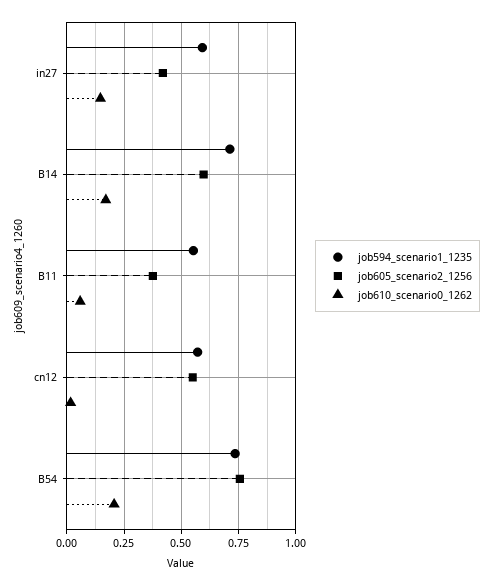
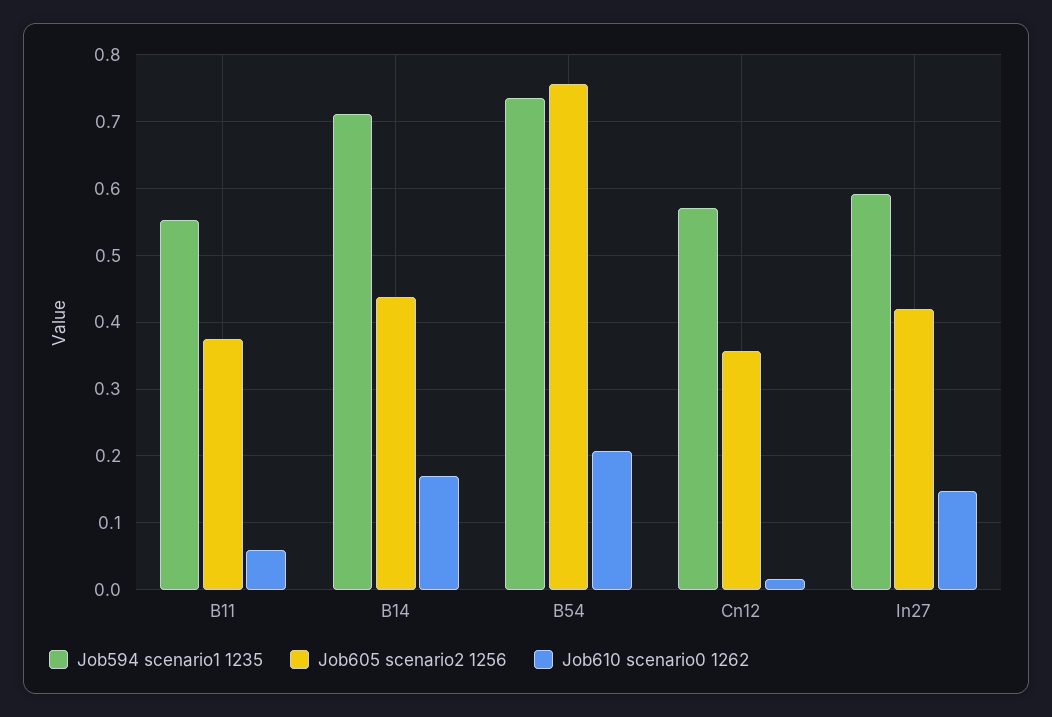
job605_scenario2_1256, B14: 0.6 -> 0.44
job605_scenario2_1256, cn12: 0.55 -> 0.36

